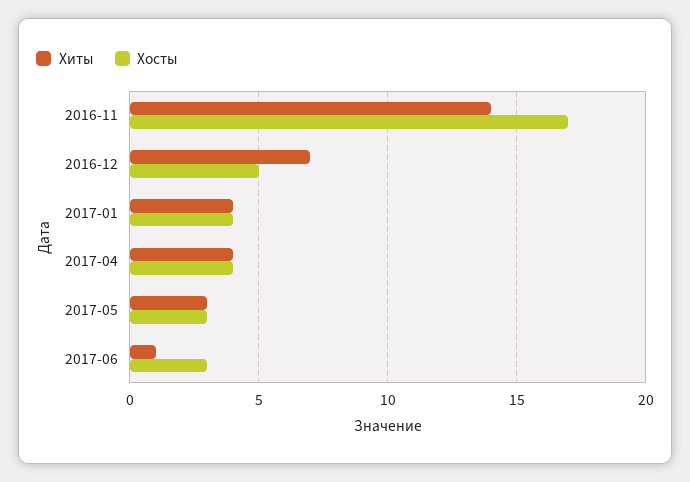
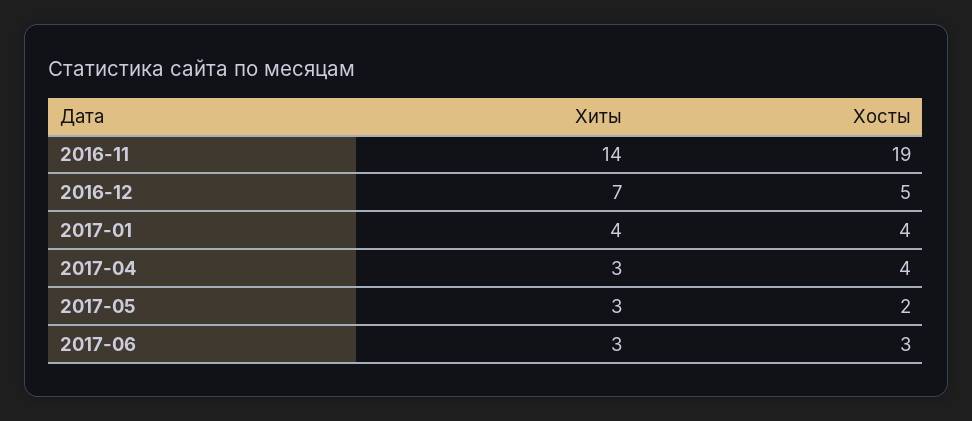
Хосты, 2016-11: 17 -> 19
Хиты, 2017-04: 4 -> 3
Хосты, 2017-05: 3 -> 2
Хиты, 2017-06: 1 -> 3

